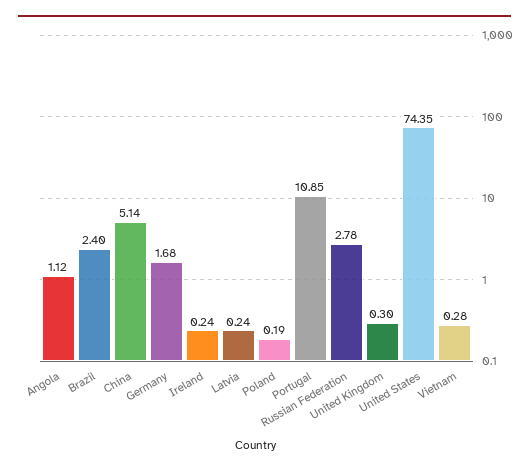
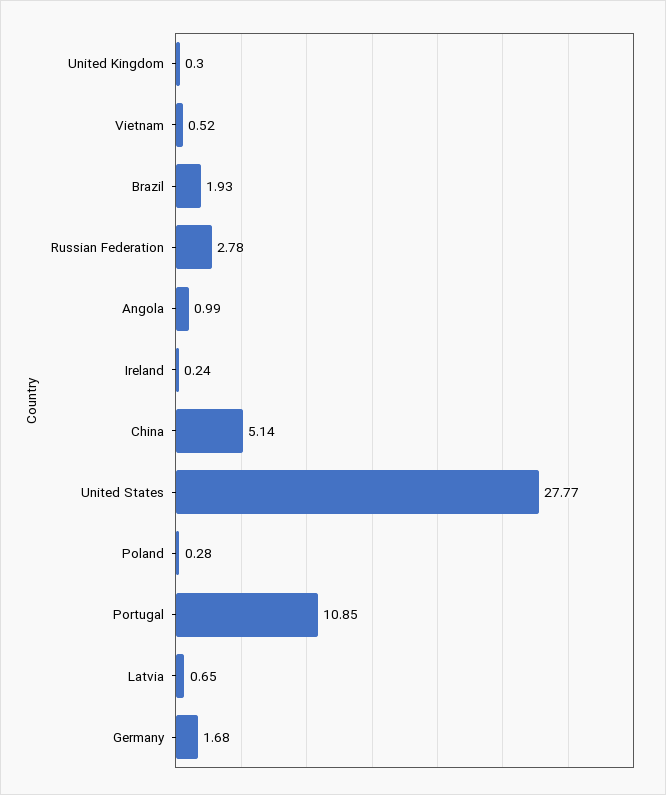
Angola: 1.12 -> 0.99
Brazil: 2.4 -> 1.93
Latvia: 0.24 -> 0.65
Poland: 0.19 -> 0.28
United States: 74.35 -> 27.77
Vietnam: 0.28 -> 0.52

